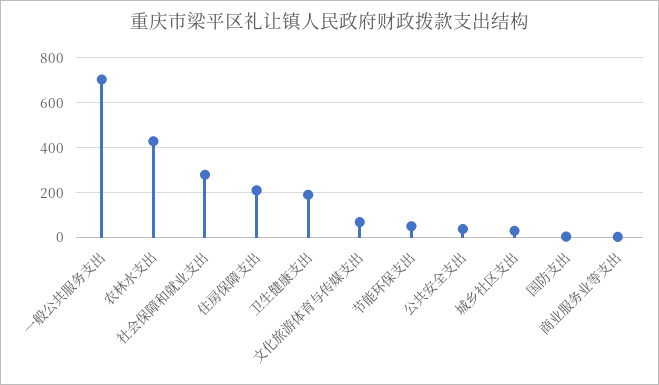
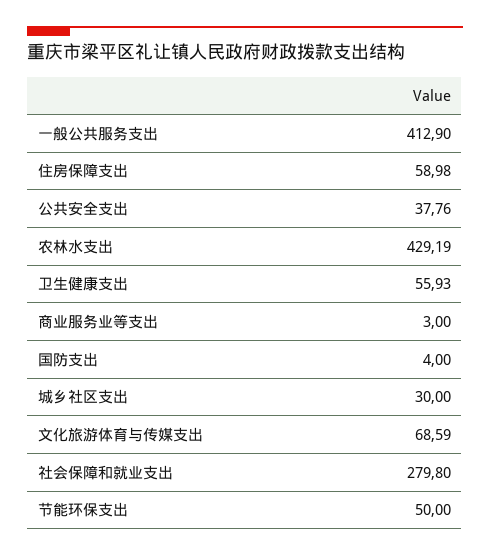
一般公共服务支出: 700 -> 412.9
住房保障支出: 200 -> 58.98
卫生健康支出: 200 -> 55.93

